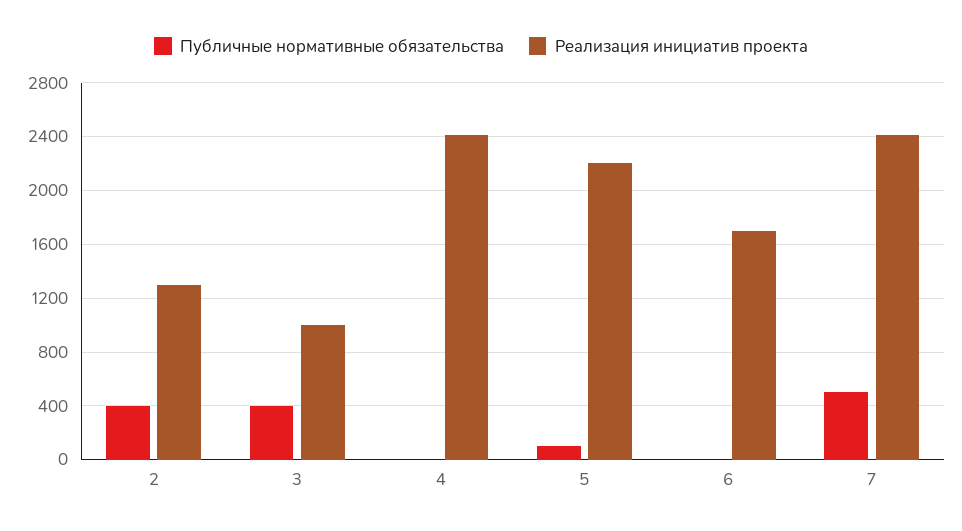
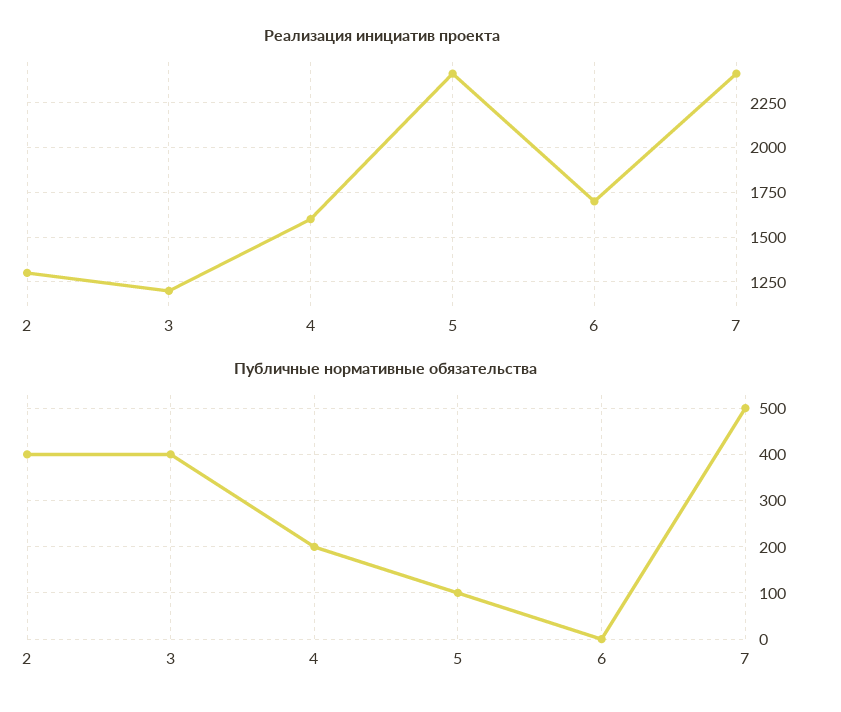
Реализация инициатив проекта, 3: 1000 -> 1200
Публичные нормативные обязательства, 4: 0 -> 200
Реализация инициатив проекта, 4: 2400 -> 1600
Реализация инициатив проекта, 5: 2200 -> 2400

